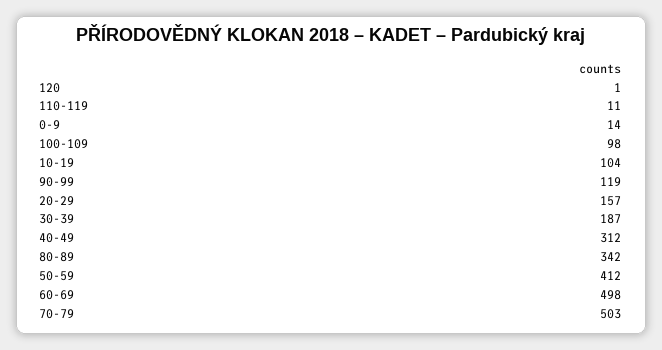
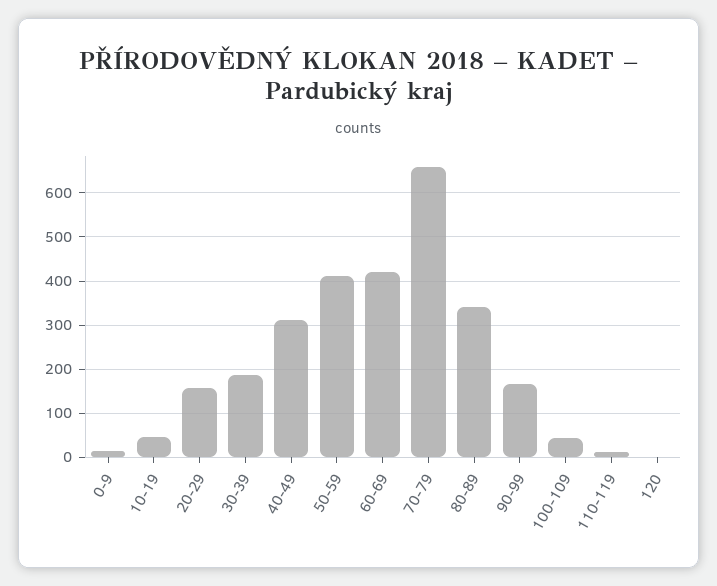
100-109: 98 -> 40
10-19: 104 -> 40
90-99: 119 -> 160
60-69: 498 -> 420
70-79: 503 -> 660

